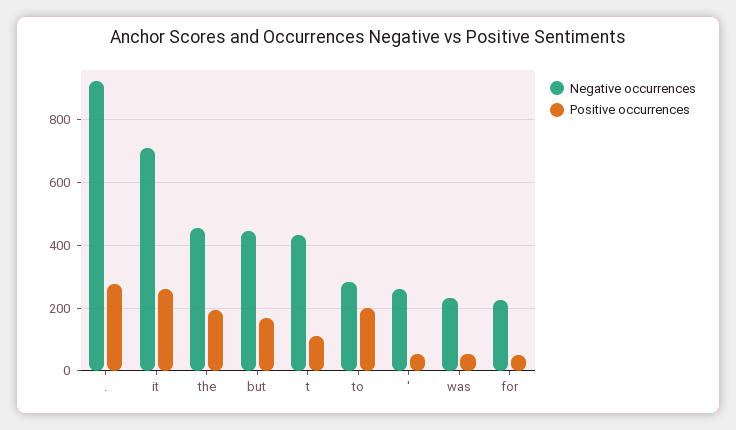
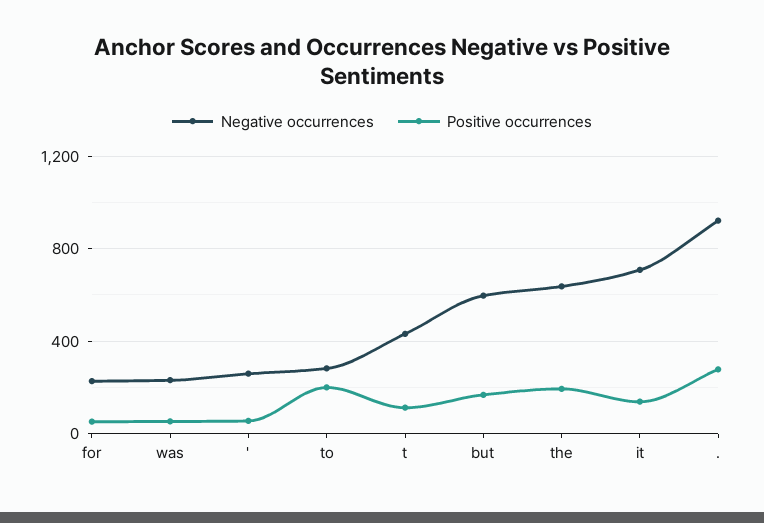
Positive occurrences, it: 260 -> 150
Negative occurrences, the: 460 -> 650
Negative occurrences, but: 440 -> 600

